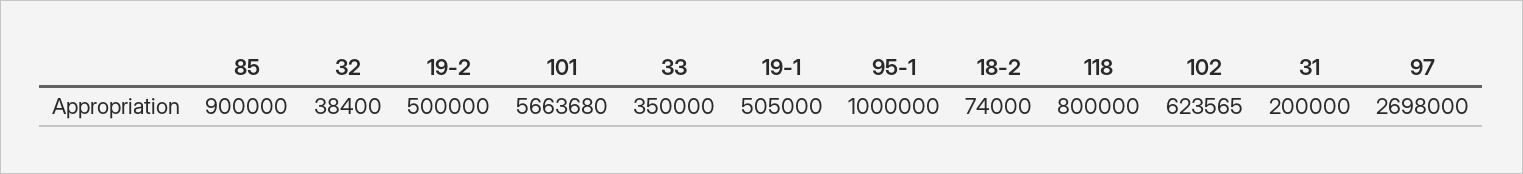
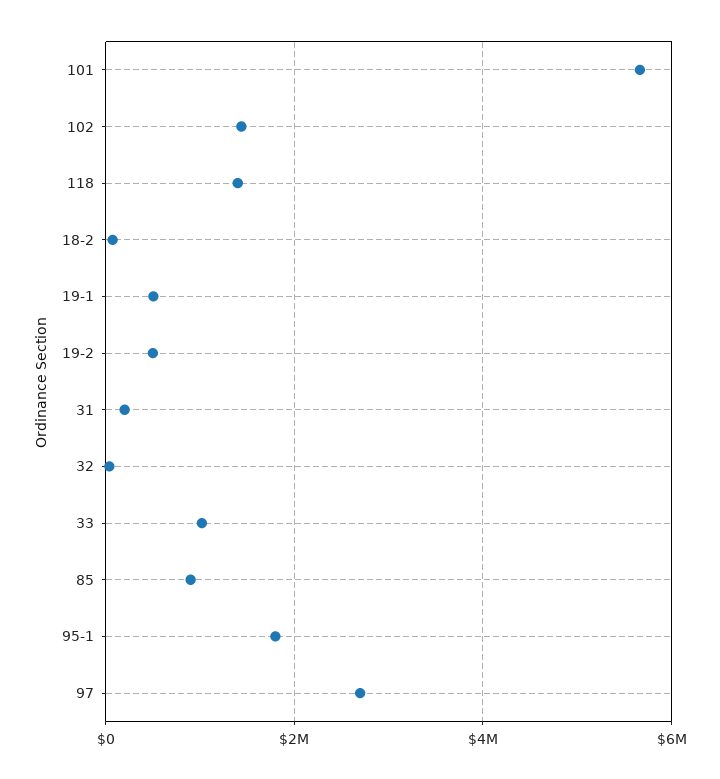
33: 350000 -> 1000000
95-1: 1000000 -> 1800000
118: 800000 -> 1400000
102: 623565 -> 1400000

